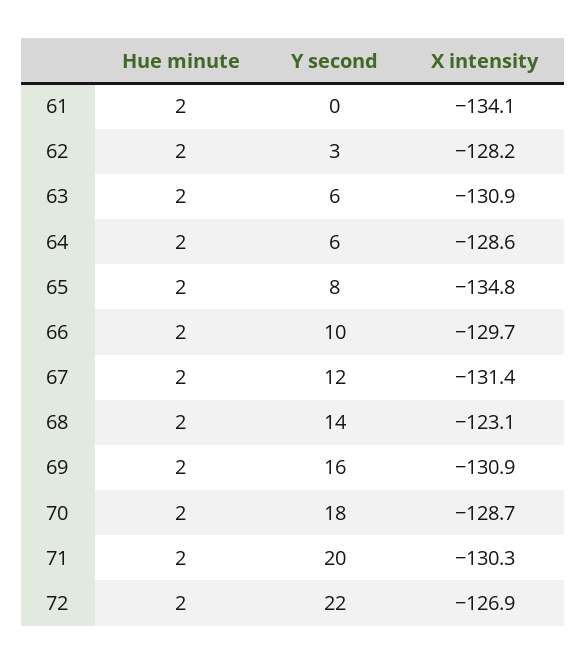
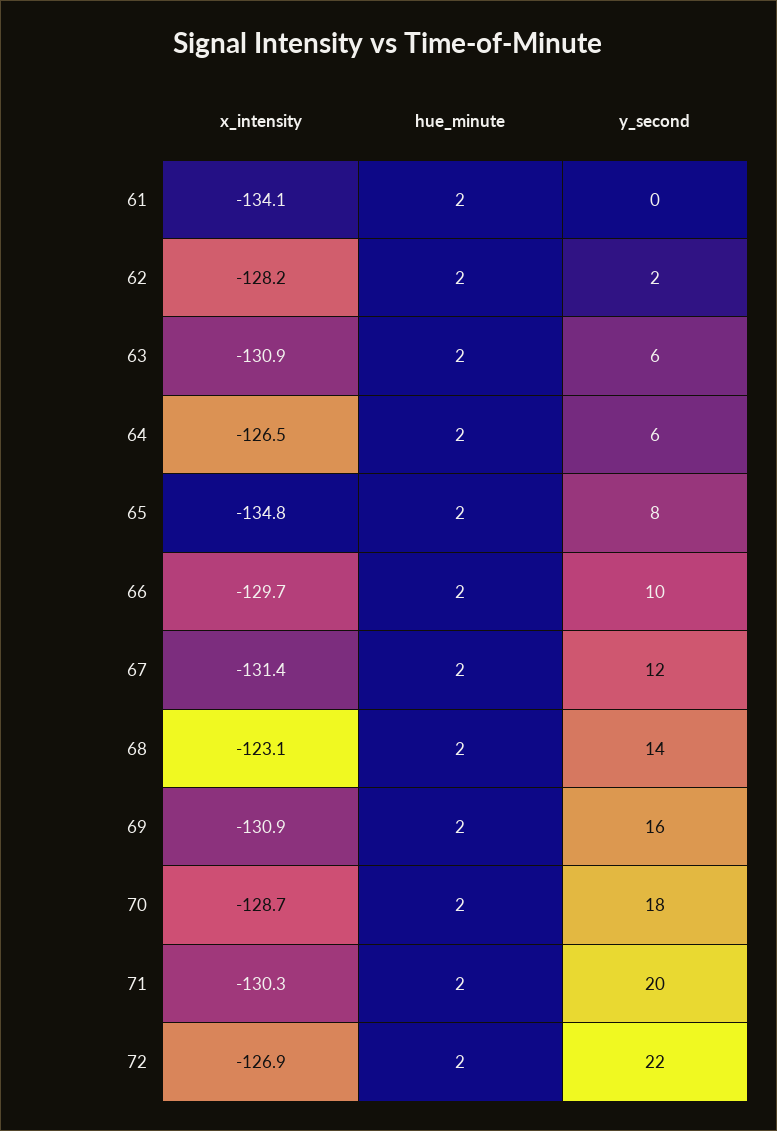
Y second, 62: 3 -> 2
X intensity, 64: -128.6 -> -126.5

